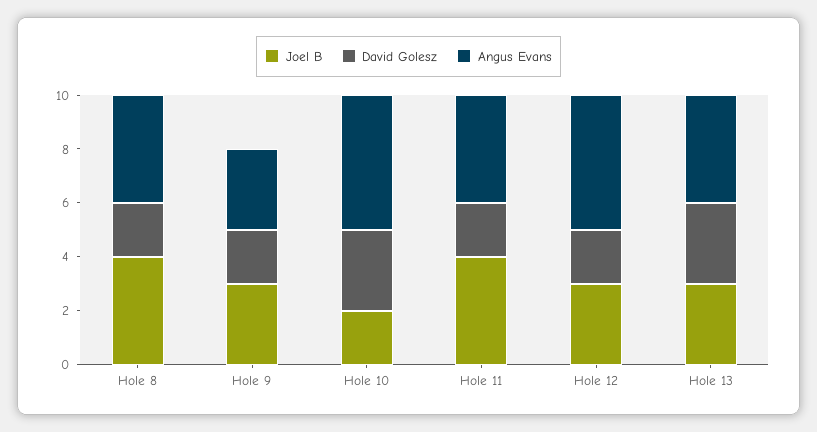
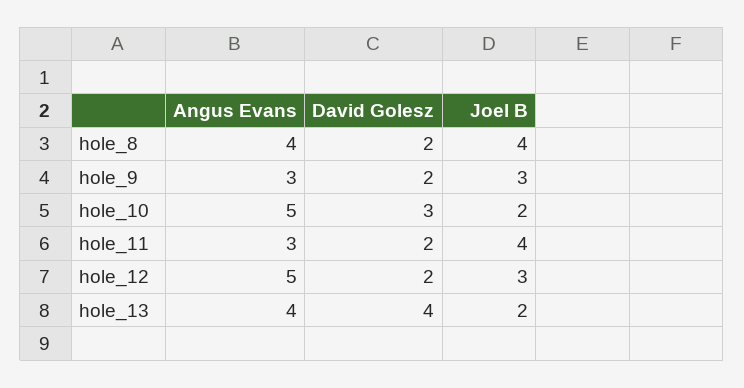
Angus Evans, Hole 11: 4 -> 3
Joel B, Hole 13: 3 -> 2
David Golesz, Hole 13: 3 -> 4

